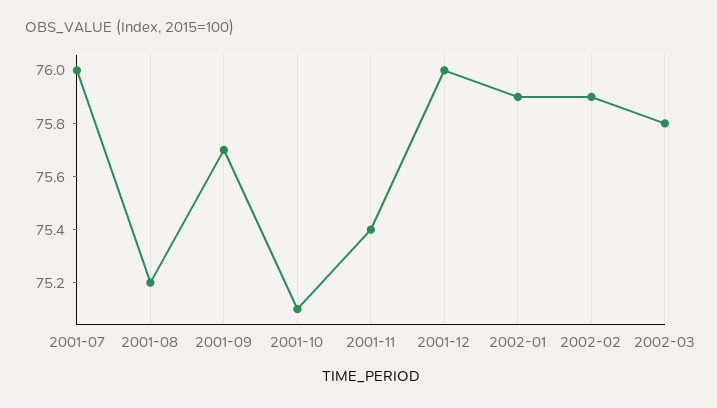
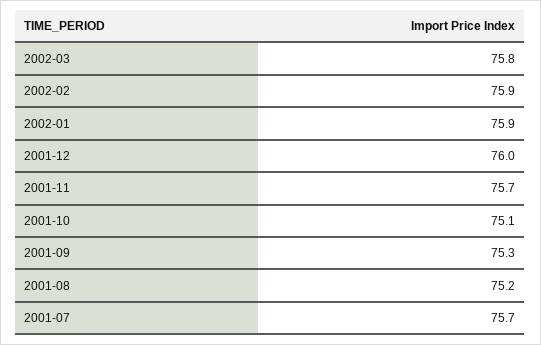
2001-07: 76 -> 75.7
2001-09: 75.7 -> 75.3
2001-11: 75.4 -> 75.7

